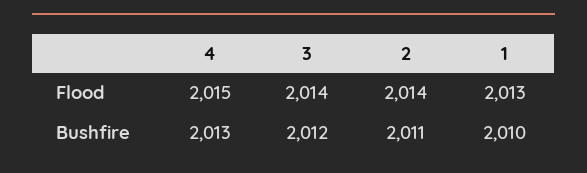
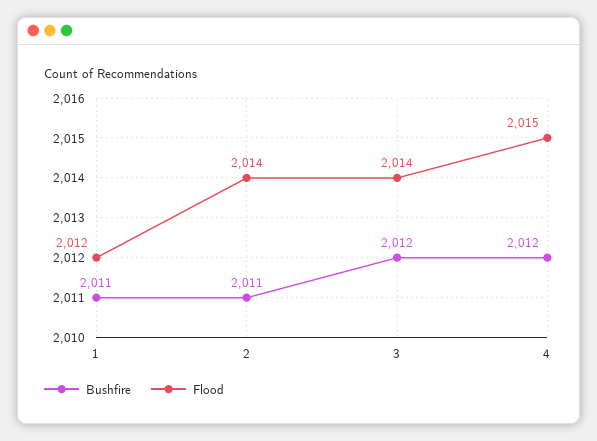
Flood, 1: 2013 -> 2012
Bushfire, 4: 2013 -> 2012
Bushfire, 1: 2010 -> 2011

